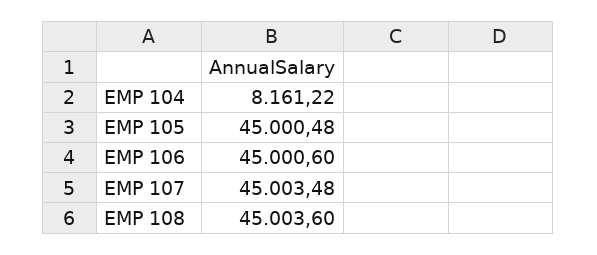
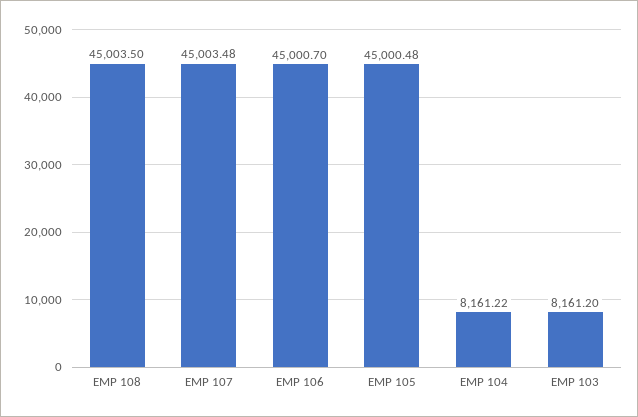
EMP 106: 45000.6 -> 45000.7
EMP 108: 45003.6 -> 45003.5
EMP 103: none -> 8161.2

